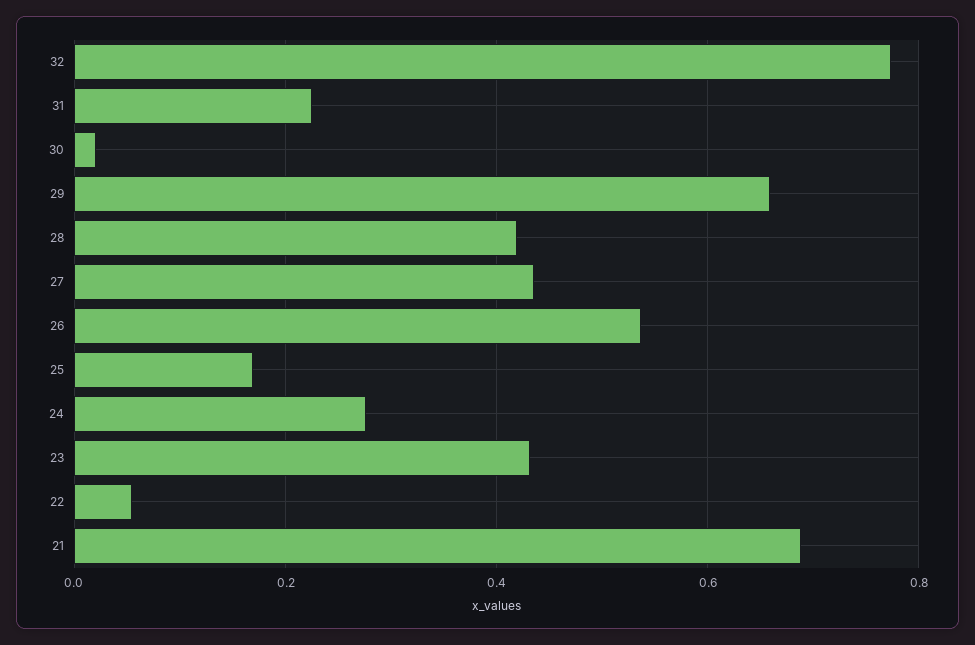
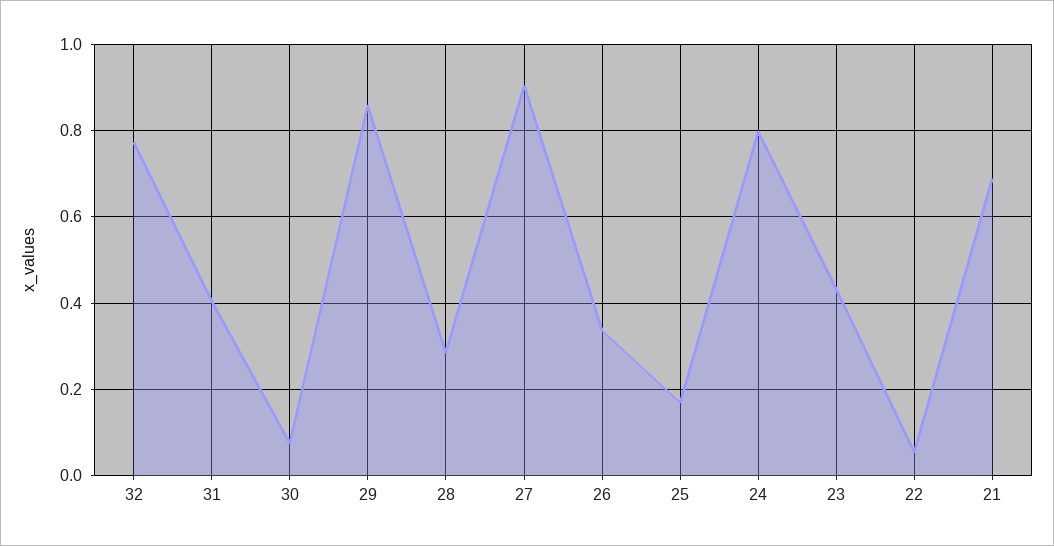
31: 0.22 -> 0.4
30: 0.02 -> 0.08
29: 0.66 -> 0.86
28: 0.42 -> 0.28
27: 0.44 -> 0.9
26: 0.54 -> 0.34
24: 0.28 -> 0.8

